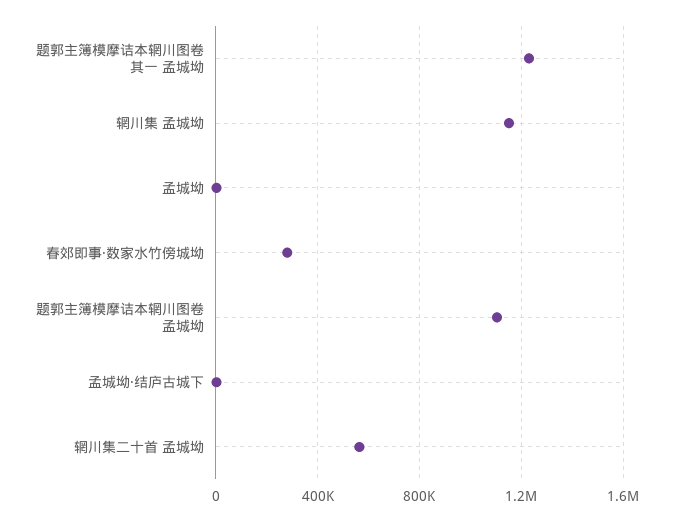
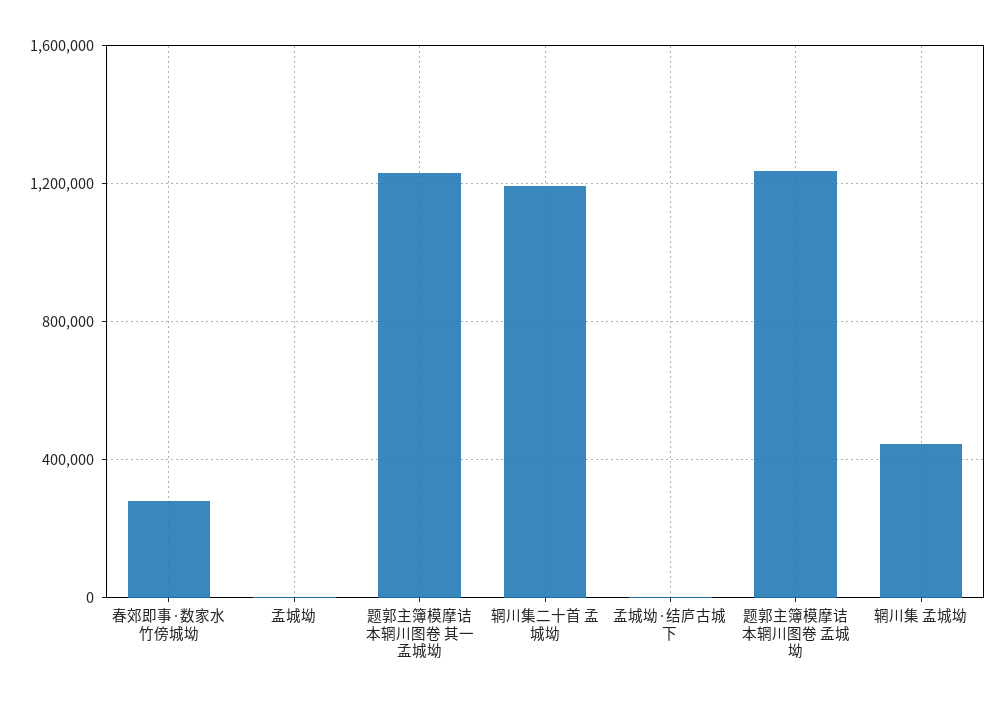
辋川集 孟城坳: 1150000 -> 450000
题郭主簿模摩诘本辋川图卷 孟城坳: 1100000 -> 1250000
辋川集二十首 孟城坳: 550000 -> 1200000

